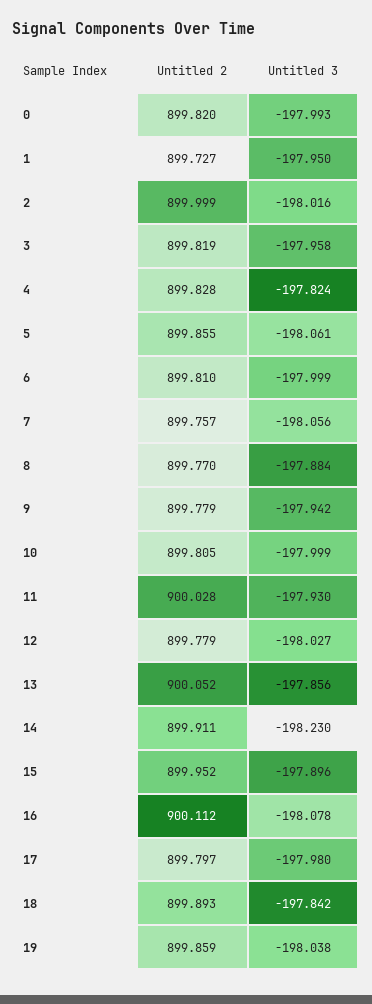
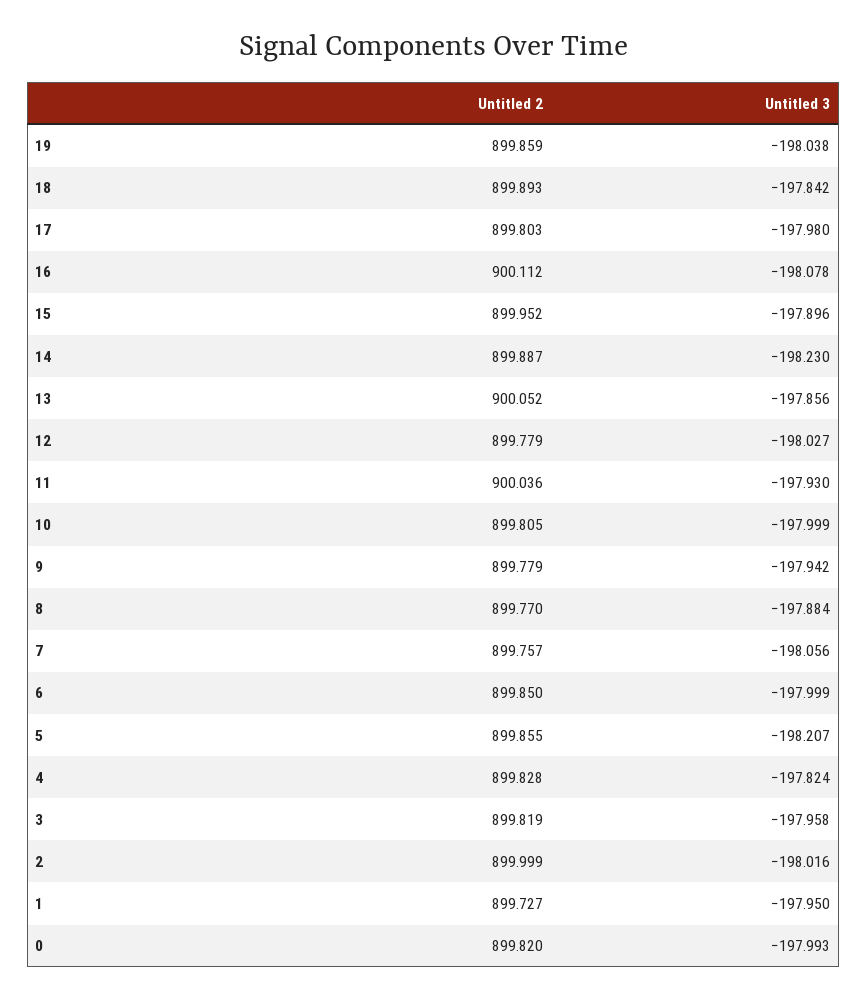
Untitled 3, 5: -198.061 -> -198.207
Untitled 2, 6: 899.81 -> 899.85
Untitled 2, 11: 900.028 -> 900.036
Untitled 2, 14: 899.911 -> 899.887
Untitled 2, 17: 899.797 -> 899.803

